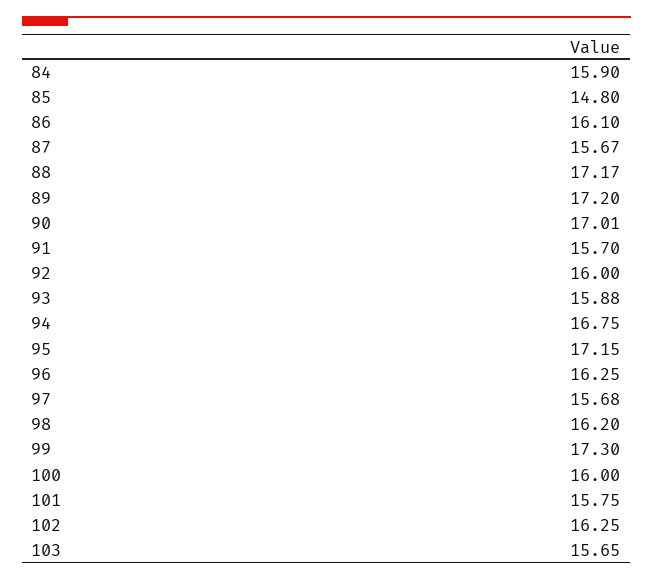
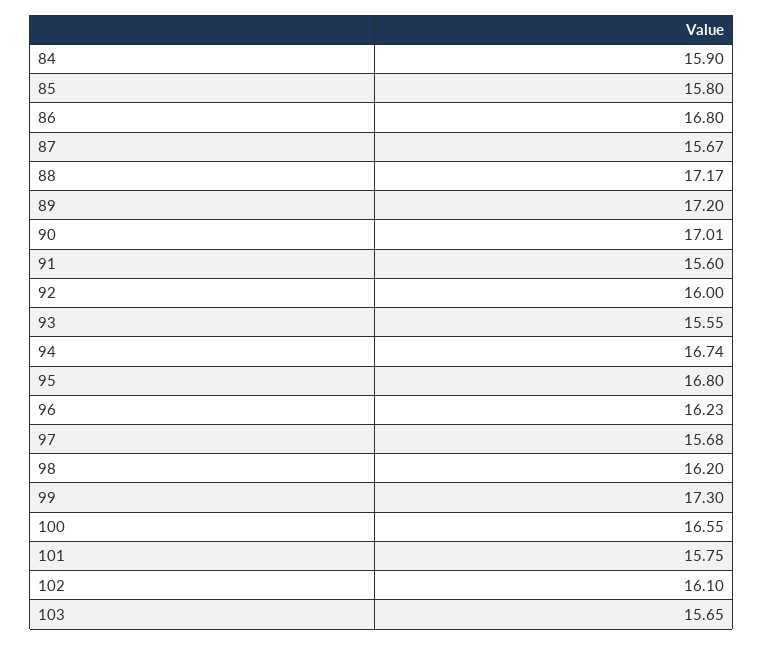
85: 14.8 -> 15.8
86: 16.1 -> 16.8
91: 15.7 -> 15.6
93: 15.88 -> 15.55
94: 16.75 -> 16.74
95: 17.15 -> 16.8
96: 16.25 -> 16.23
100: 16 -> 16.55
102: 16.25 -> 16.1

